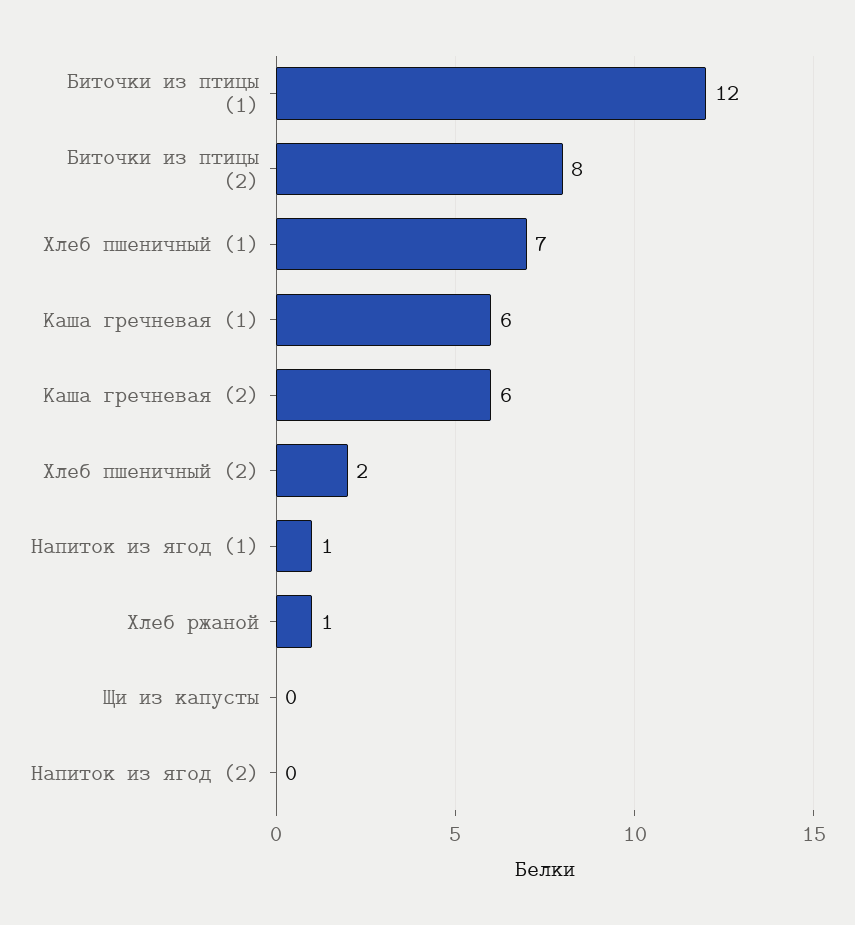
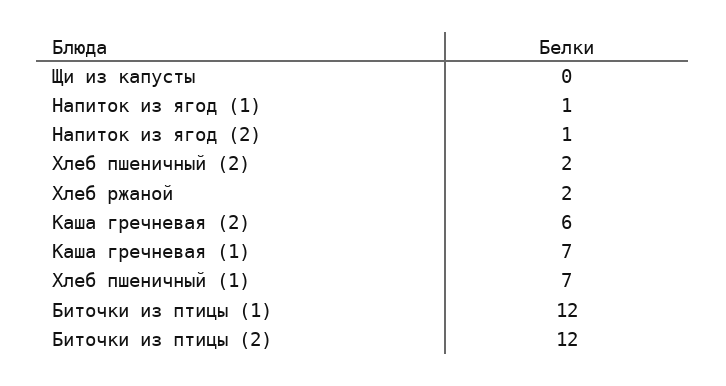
Биточки из птицы (2): 8 -> 12
Каша гречневая (1): 6 -> 7
Хлеб ржаной: 1 -> 2
Напиток из ягод (2): 0 -> 1

